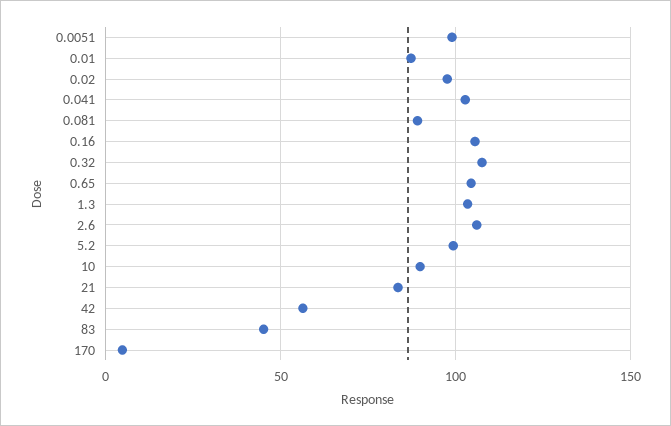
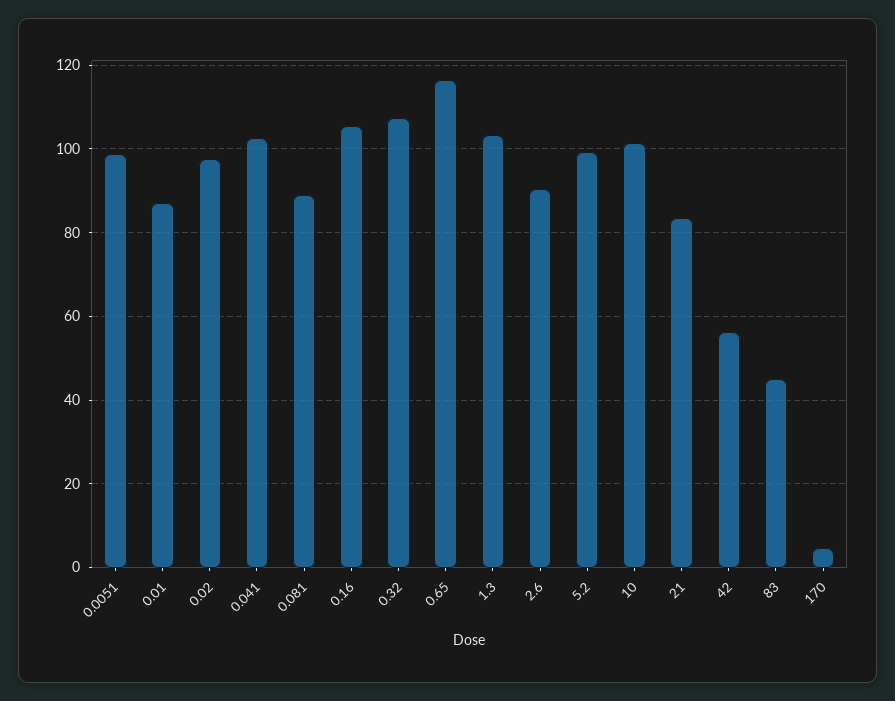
0.65: 105 -> 116
2.6: 105 -> 90
10: 90 -> 102

